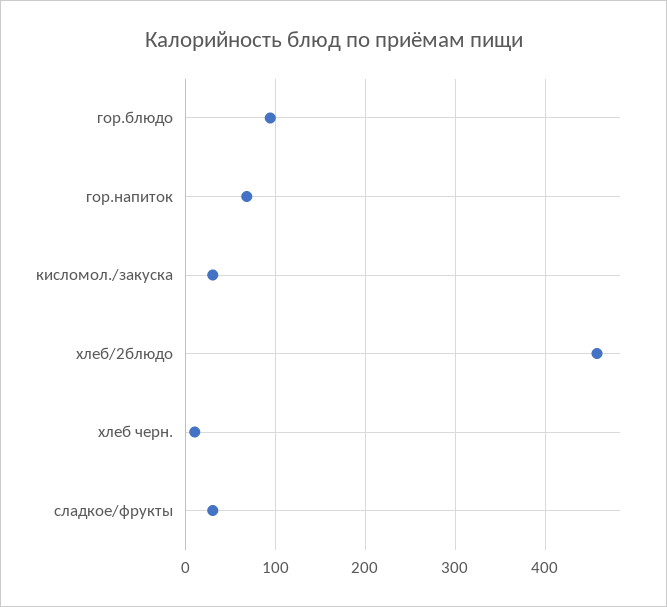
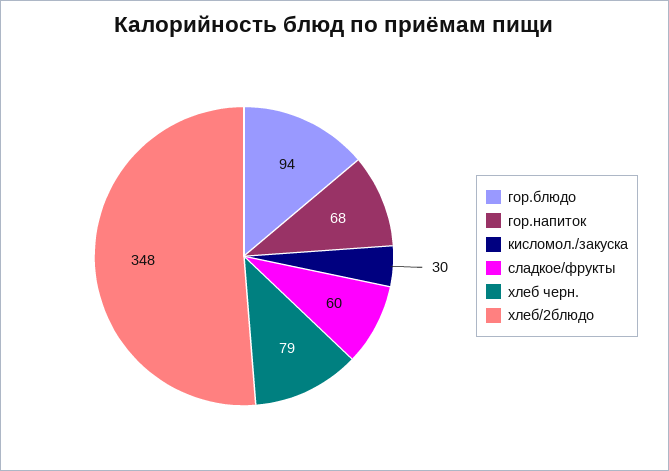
хлеб/2блюдо: 460 -> 348
хлеб черн.: 10 -> 79
сладкое/фрукты: 30 -> 60

